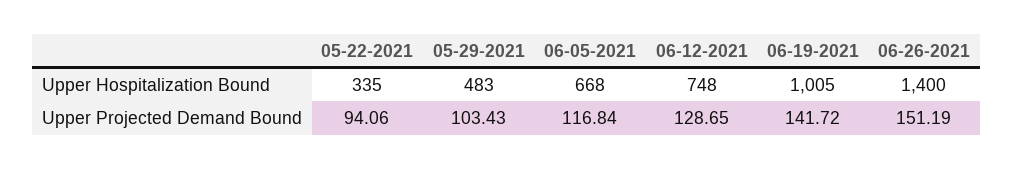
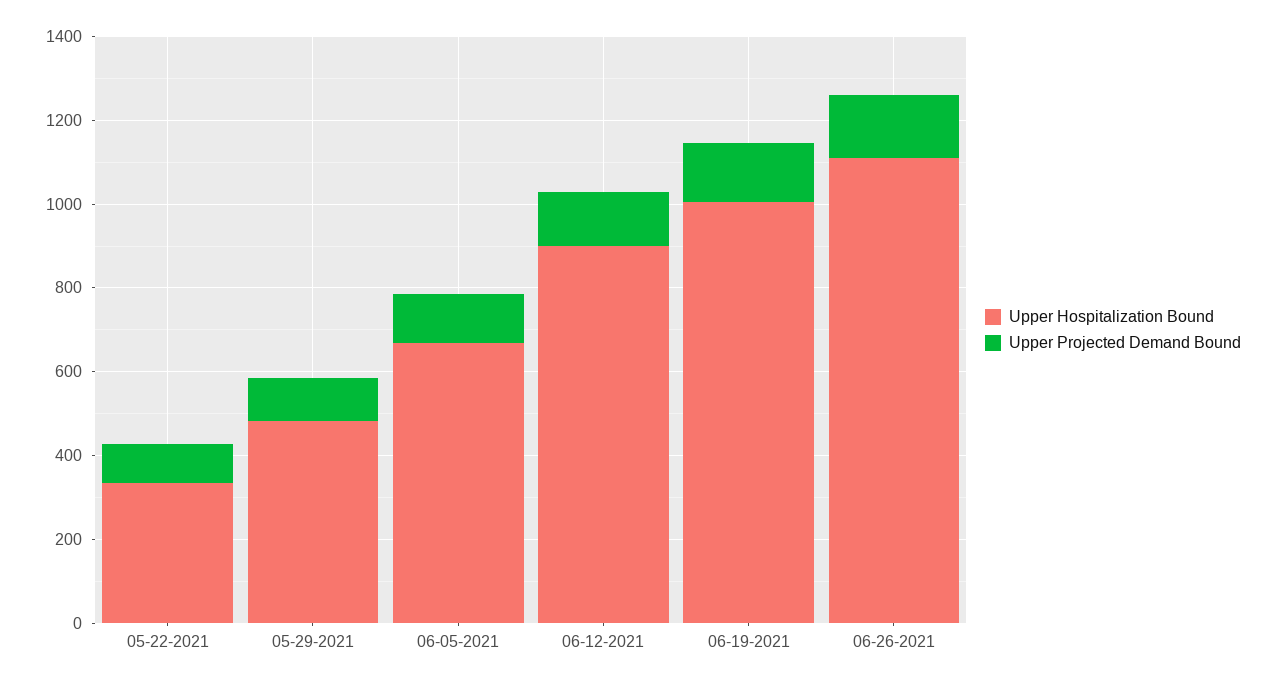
Upper Hospitalization Bound, 06-12-2021: 748 -> 900
Upper Hospitalization Bound, 06-26-2021: 1400 -> 1100

